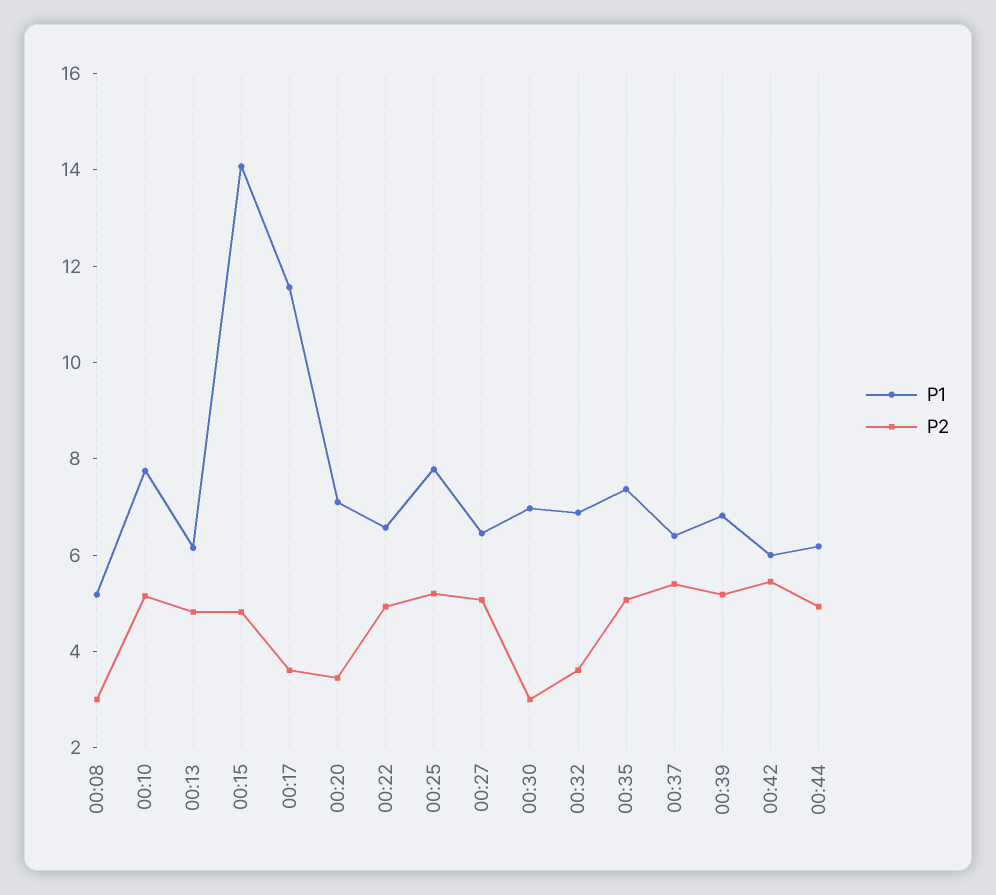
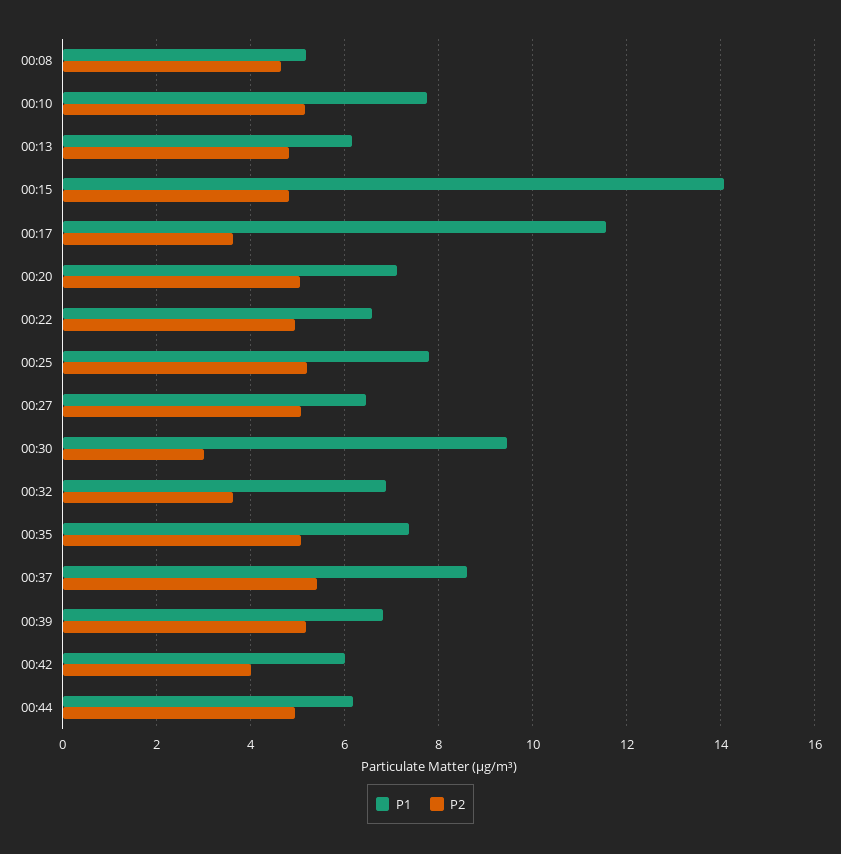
P2, 00:08: 3 -> 4.6
P2, 00:20: 3.5 -> 5
P1, 00:30: 7 -> 9.4
P1, 00:37: 6.5 -> 8.6
P2, 00:42: 5.5 -> 4

